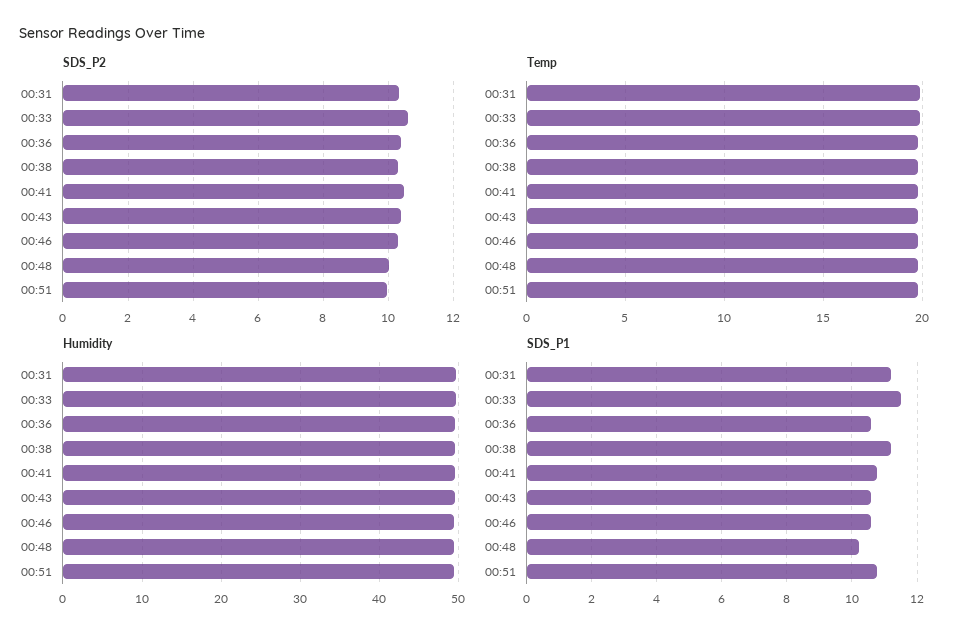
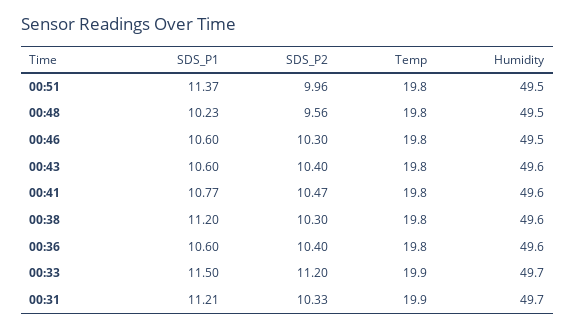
SDS_P2, 00:33: 10.6 -> 11.2
SDS_P2, 00:48: 10 -> 9.56
SDS_P1, 00:51: 10.8 -> 11.37

